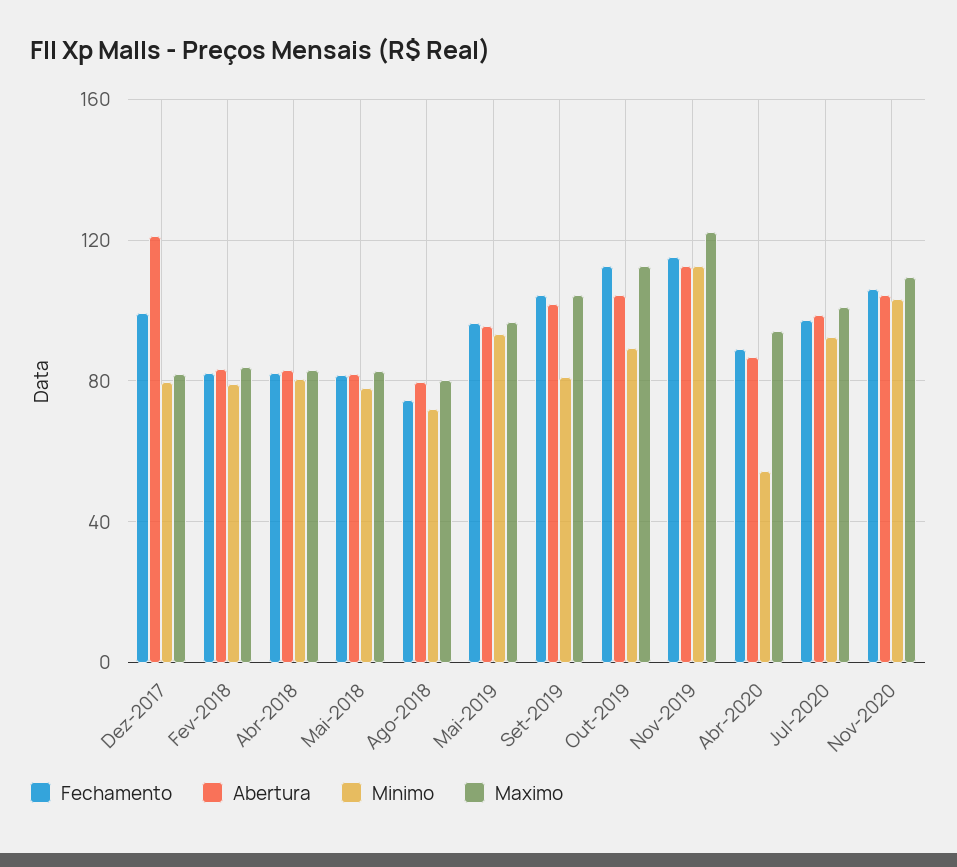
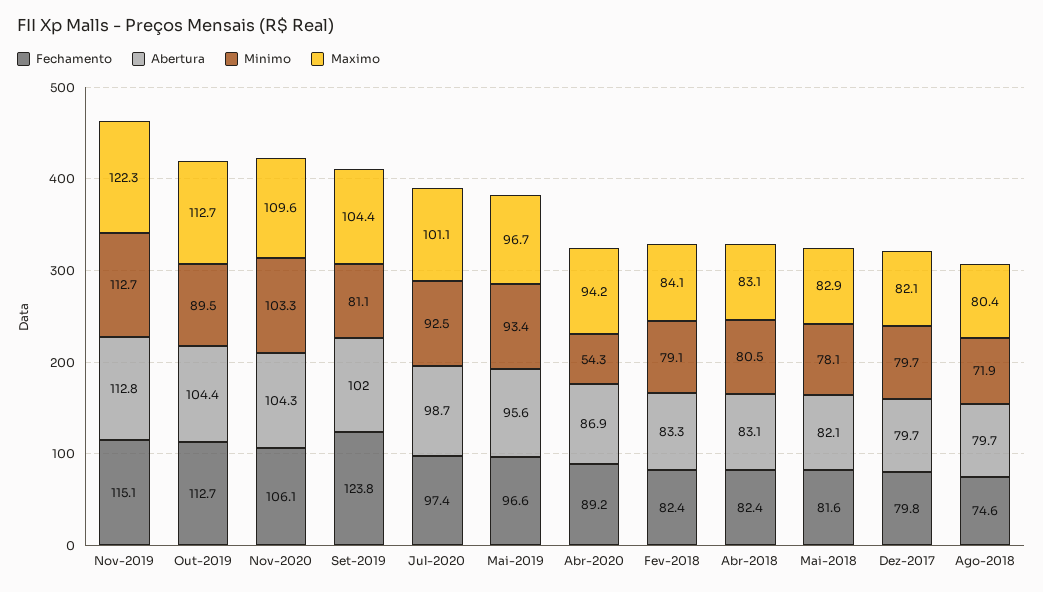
Fechamento, Dez-2017: 100 -> 79.8
Abertura, Dez-2017: 120 -> 79.7
Fechamento, Set-2019: 105 -> 123.8

